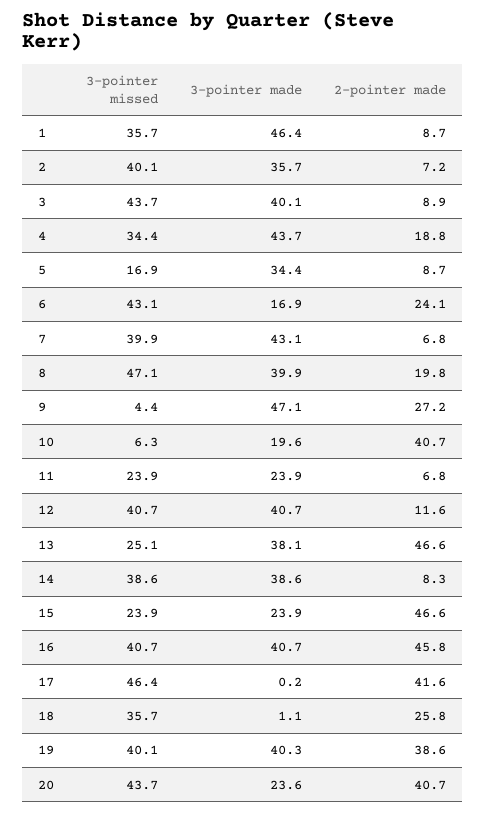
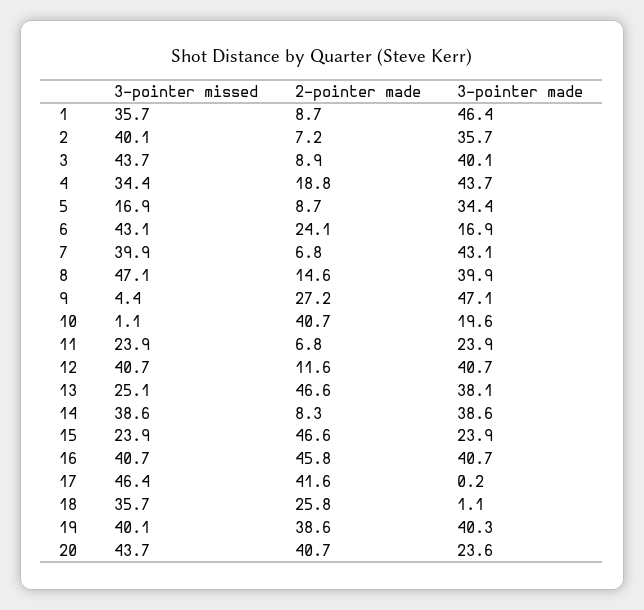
2-pointer made, 8: 19.8 -> 14.6
3-pointer missed, 10: 6.3 -> 1.1

